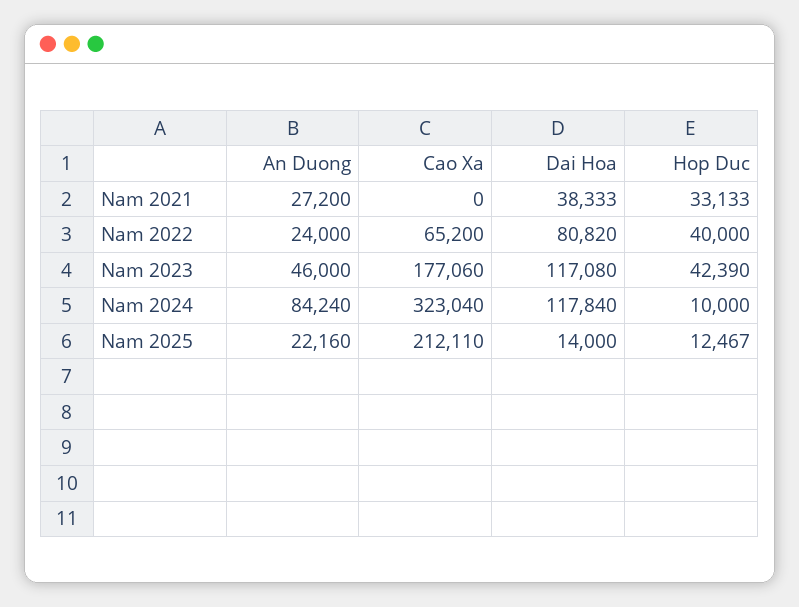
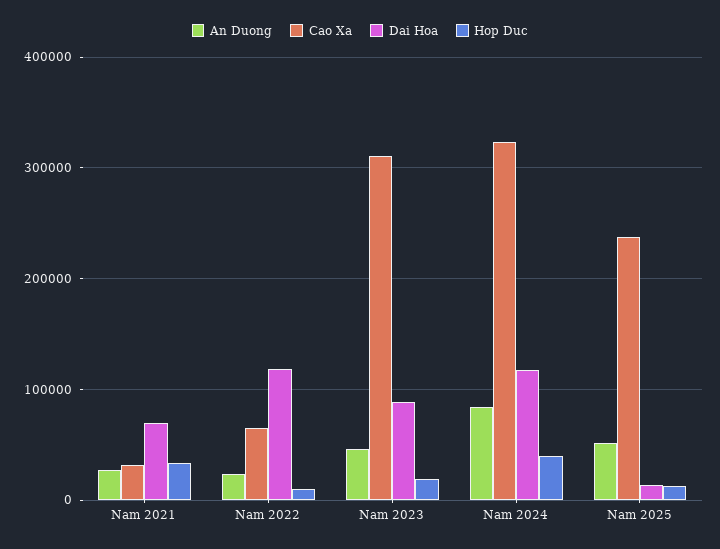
Cao Xa, Nam 2021: 0 -> 30000
Dai Hoa, Nam 2021: 38333 -> 70000
Dai Hoa, Nam 2022: 80820 -> 120000
Hop Duc, Nam 2022: 40000 -> 10000
Cao Xa, Nam 2023: 177060 -> 310000
Dai Hoa, Nam 2023: 117080 -> 90000
Hop Duc, Nam 2023: 42390 -> 20000
Hop Duc, Nam 2024: 10000 -> 40000
An Duong, Nam 2025: 22160 -> 50000
Cao Xa, Nam 2025: 212110 -> 240000

